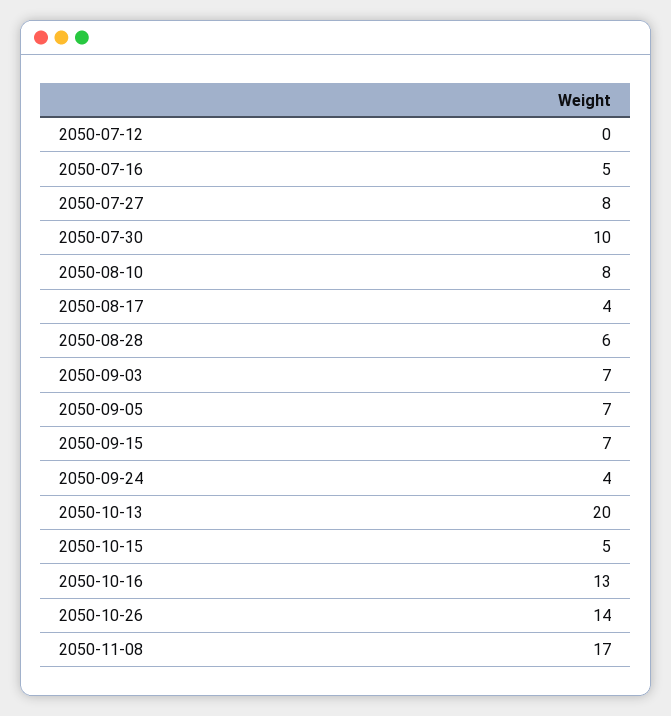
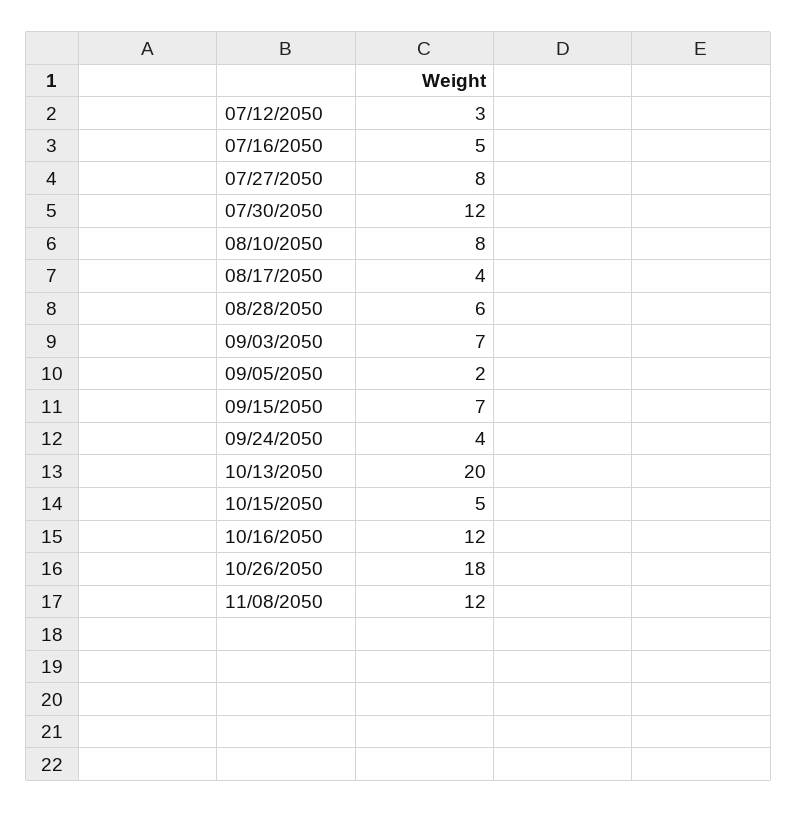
2050-07-12: 0 -> 3
2050-07-30: 10 -> 12
2050-09-05: 7 -> 2
2050-10-16: 13 -> 12
2050-10-26: 14 -> 18
2050-11-08: 17 -> 12

